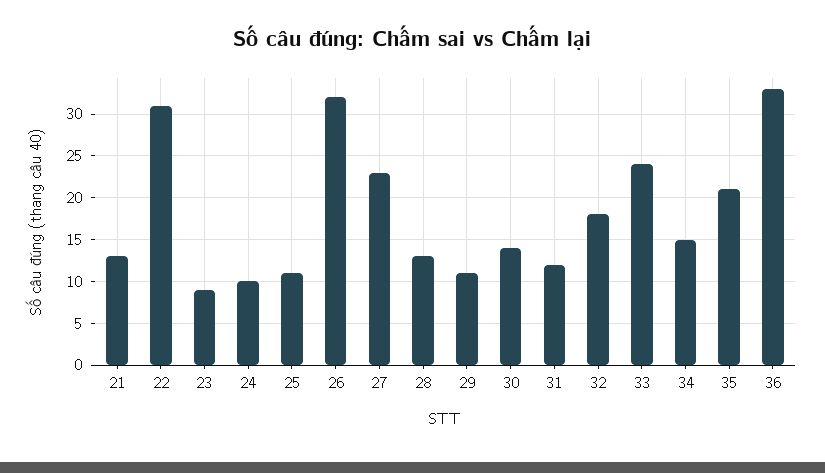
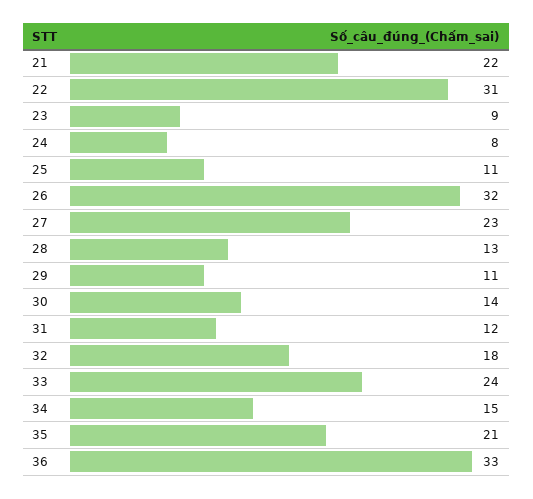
21: 13 -> 22
24: 10 -> 8

